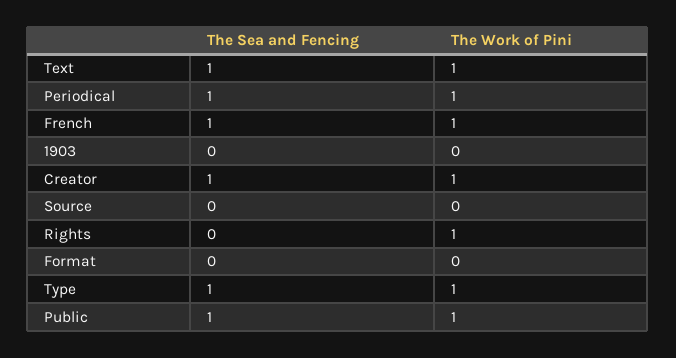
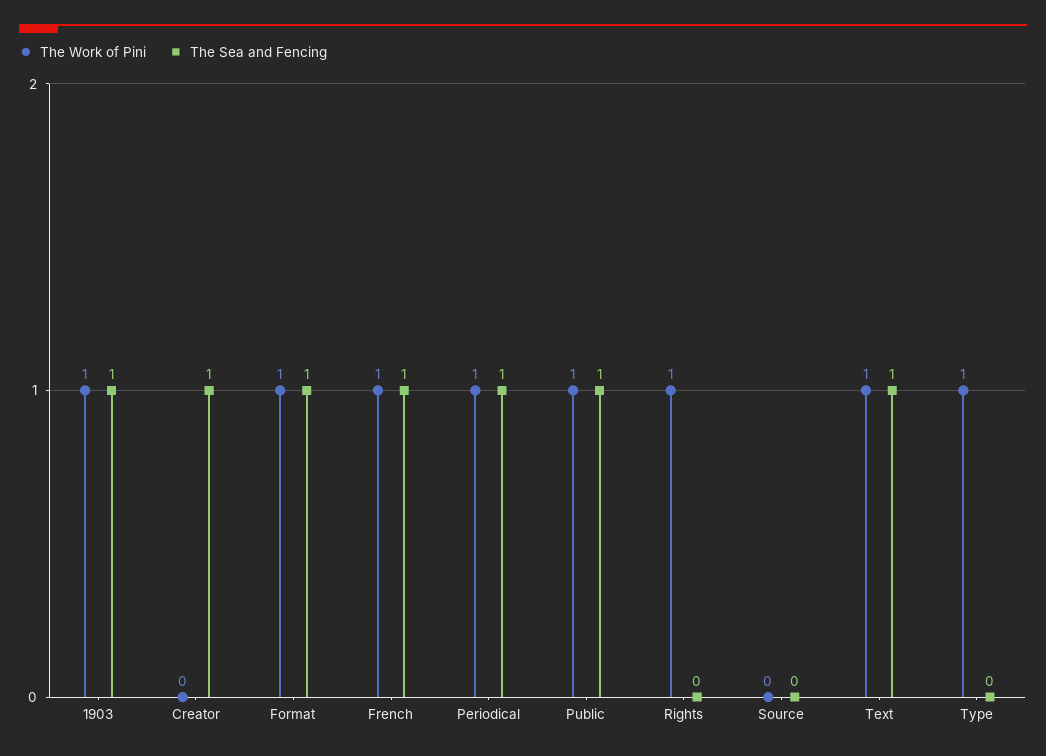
The Sea and Fencing, 1903: 0 -> 1
The Work of Pini, 1903: 0 -> 1
The Work of Pini, Creator: 1 -> 0
The Sea and Fencing, Format: 0 -> 1
The Work of Pini, Format: 0 -> 1
The Sea and Fencing, Type: 1 -> 0

